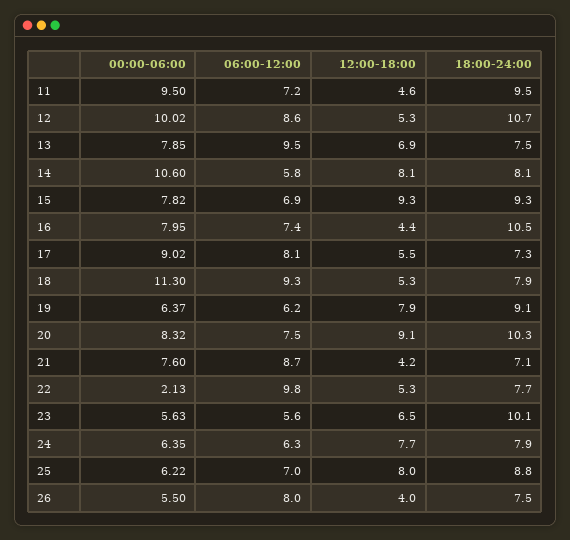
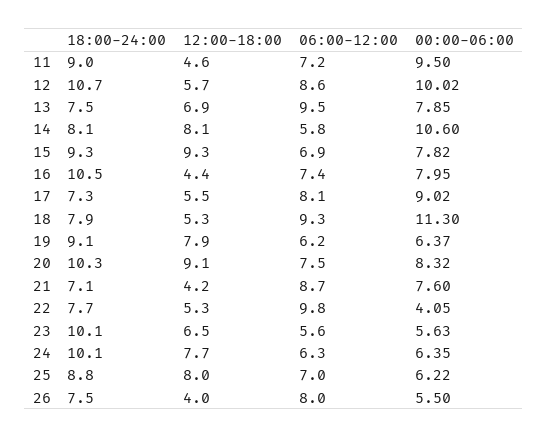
18:00-24:00, 11: 9.5 -> 9
12:00-18:00, 12: 5.3 -> 5.7
00:00-06:00, 22: 2.13 -> 4.05
18:00-24:00, 24: 7.9 -> 10.1

